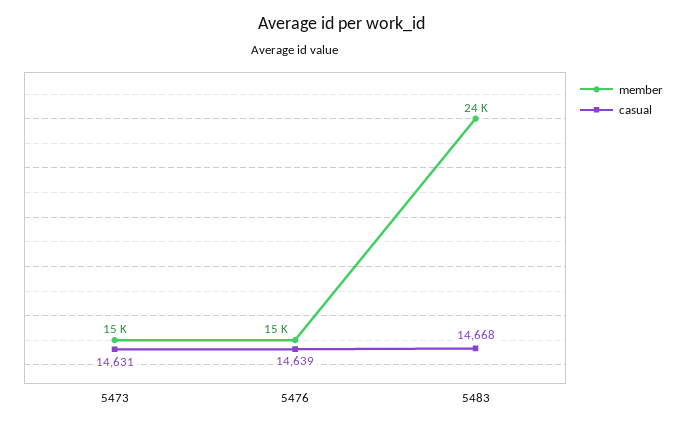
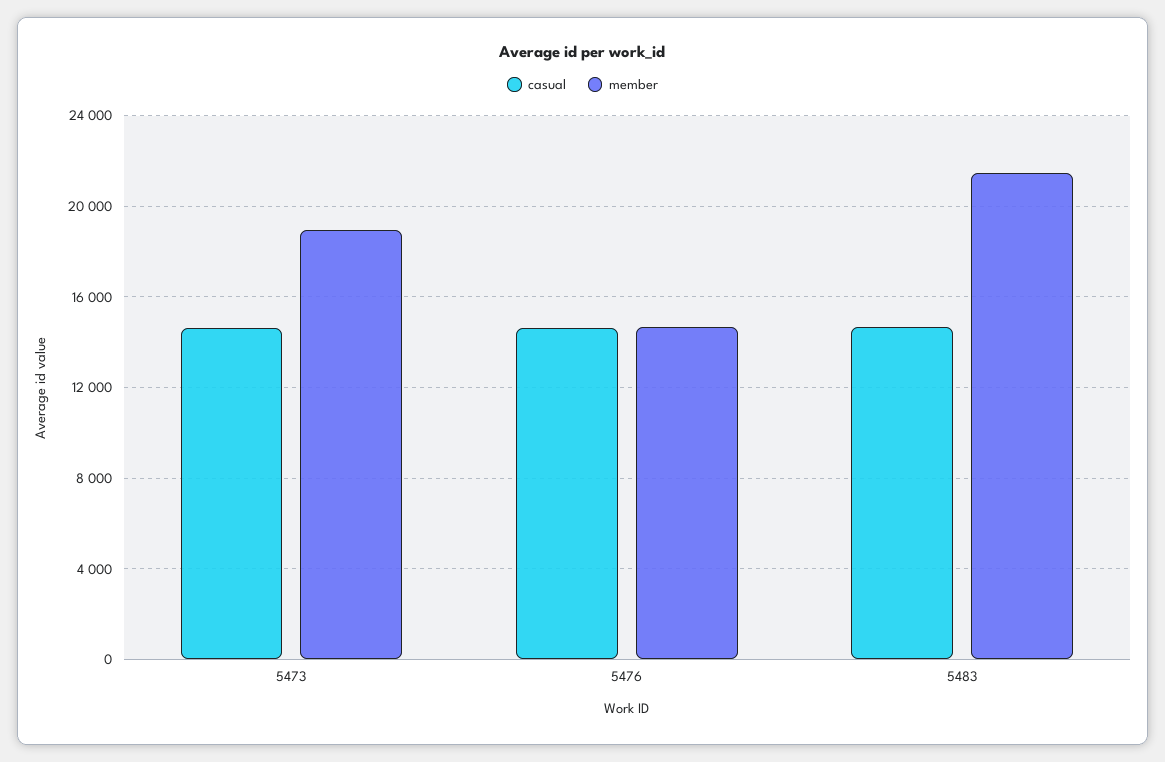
member, 5473: 15000 -> 19000
member, 5483: 24000 -> 21500

